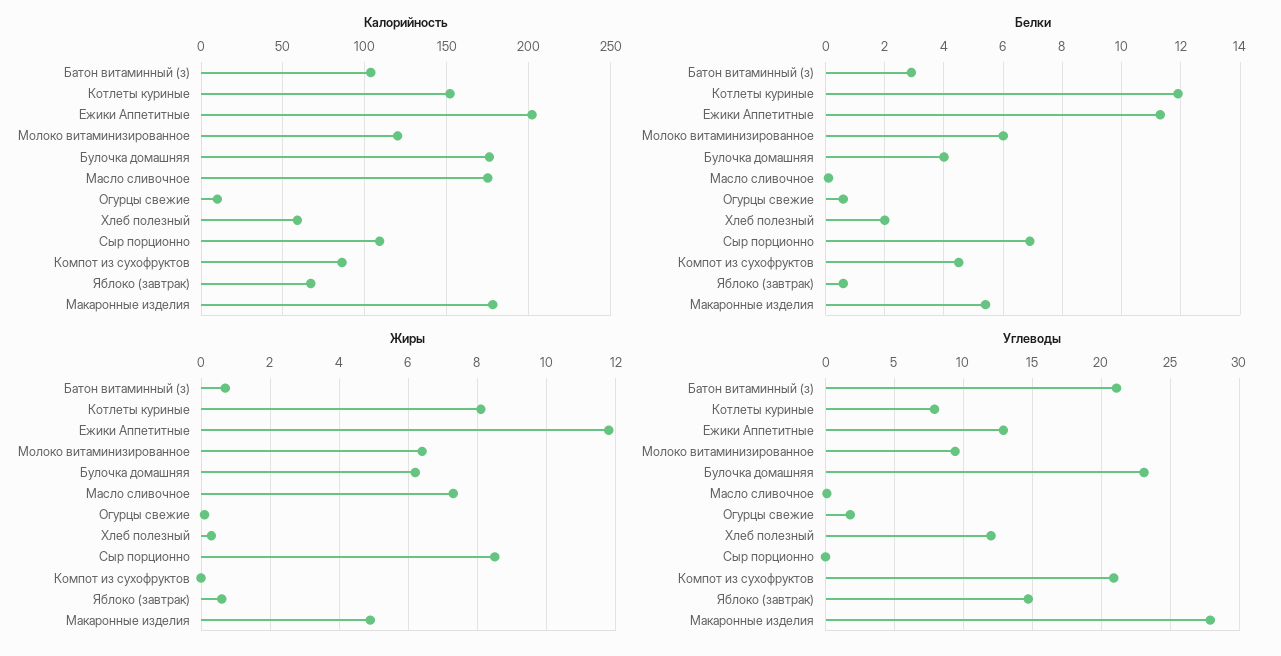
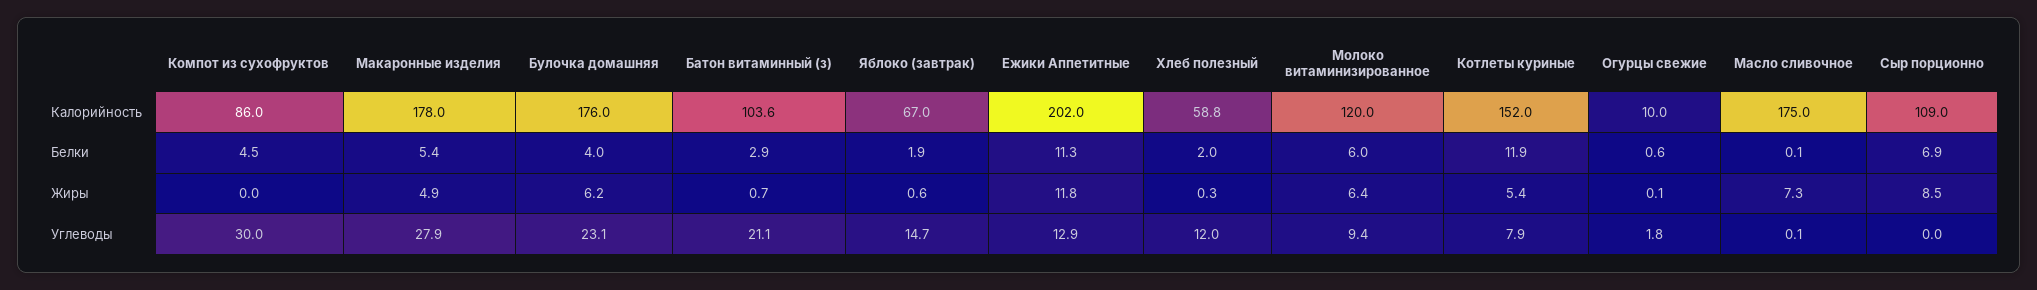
Белки, Яблоко (завтрак): 0.5 -> 1.9
Жиры, Котлеты куриные: 8 -> 5.4
Углеводы, Компот из сухофруктов: 21 -> 30

